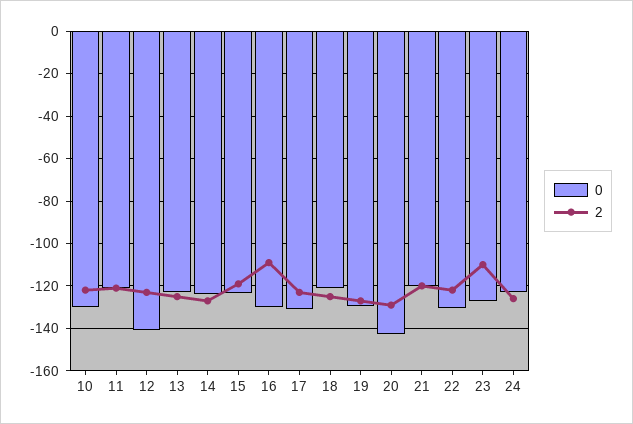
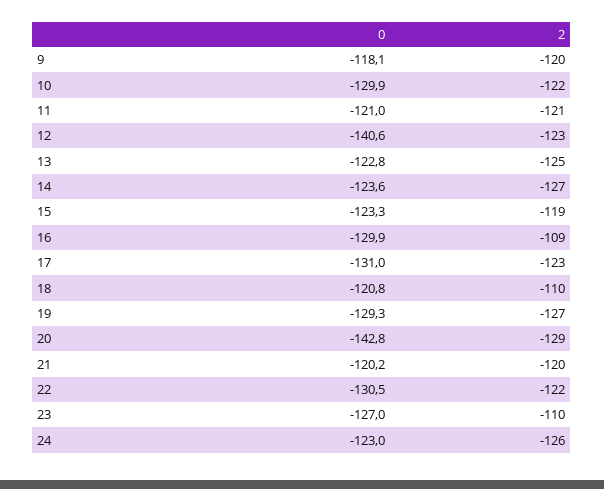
2, 18: -125 -> -110
0, 9: none -> -118.1
2, 9: none -> -120

